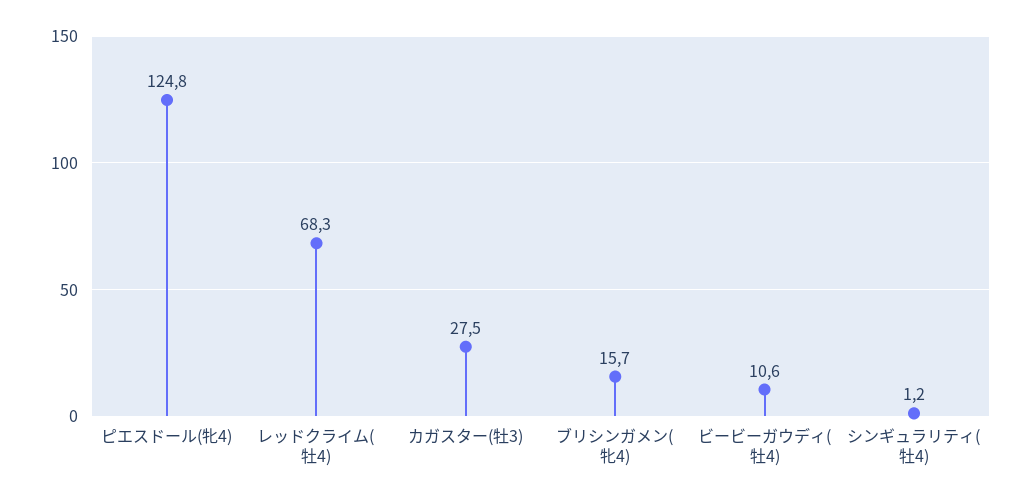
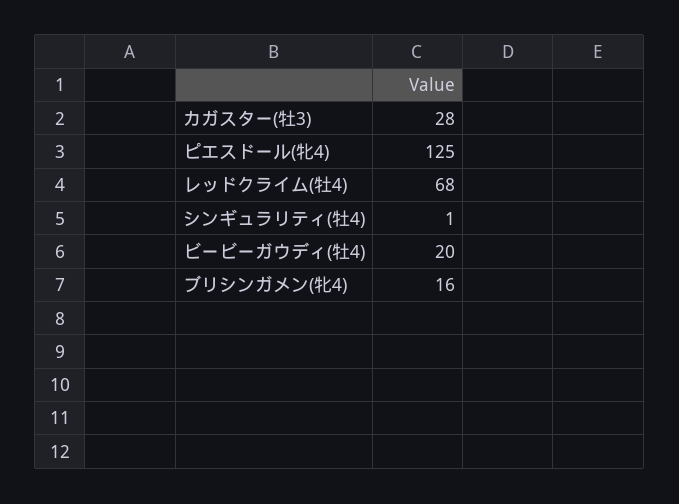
ビービーガウディ(牡4): 10.6 -> 20

